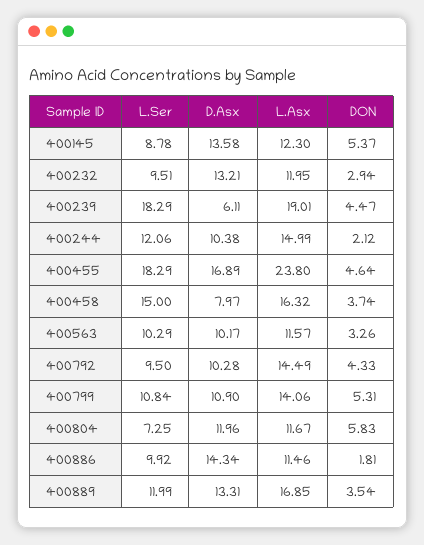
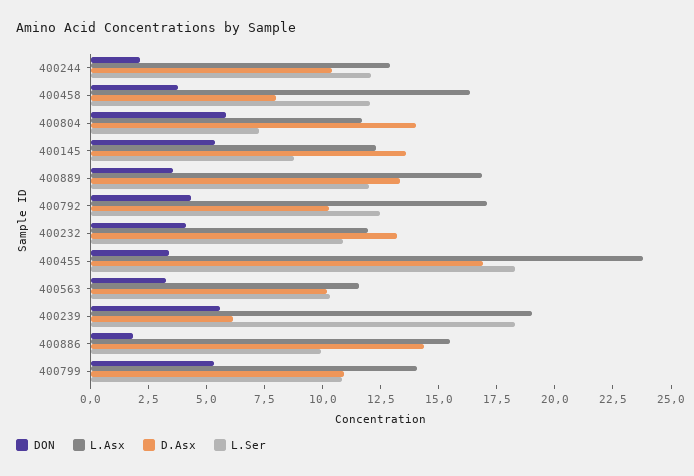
L.Ser, 400232: 9.51 -> 11
DON, 400232: 2.94 -> 4
DON, 400239: 4.47 -> 5.5
L.Asx, 400244: 14.99 -> 13
DON, 400455: 4.64 -> 3.5
L.Ser, 400458: 15 -> 12
L.Ser, 400792: 9.5 -> 12.5
L.Asx, 400792: 14.49 -> 17
D.Asx, 400804: 11.96 -> 14
L.Asx, 400886: 11.46 -> 15.5

